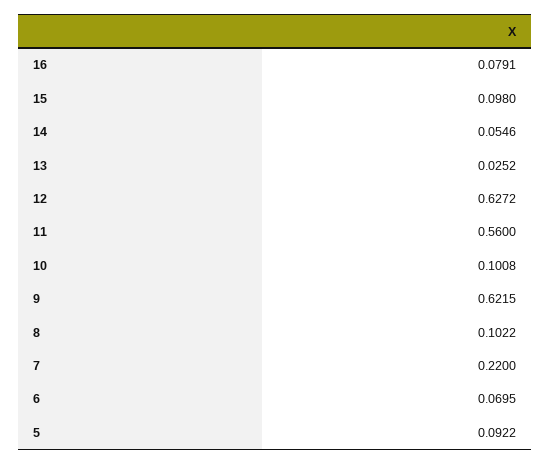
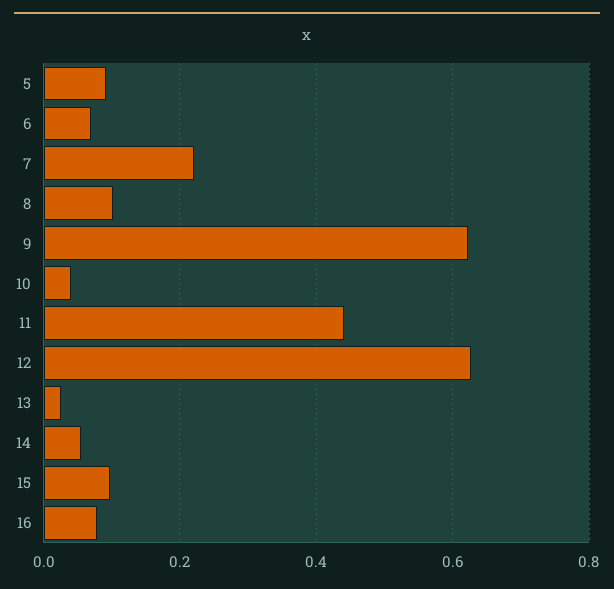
11: 0.56 -> 0.44
10: 0.1008 -> 0.04

